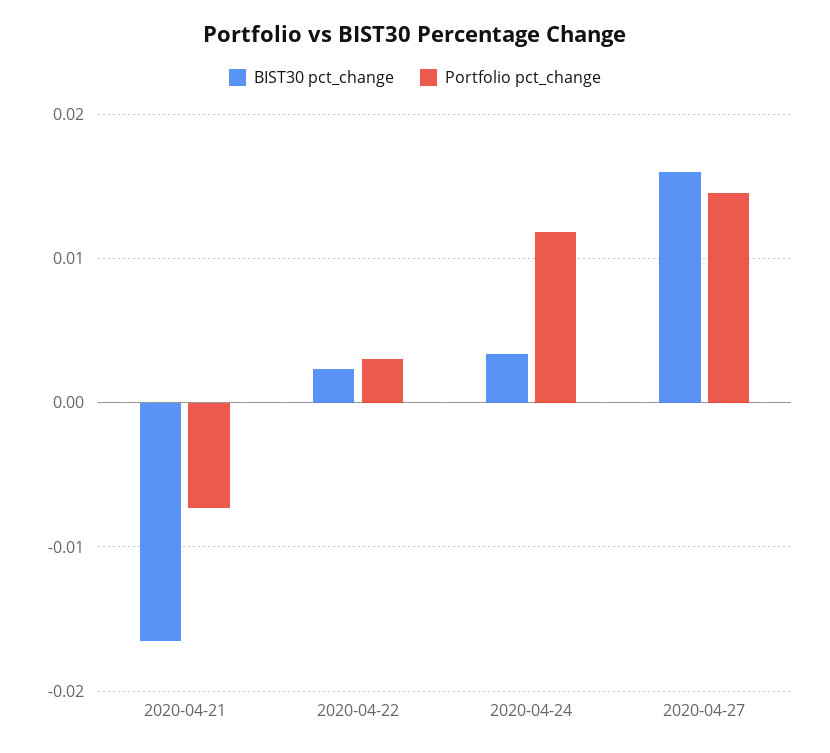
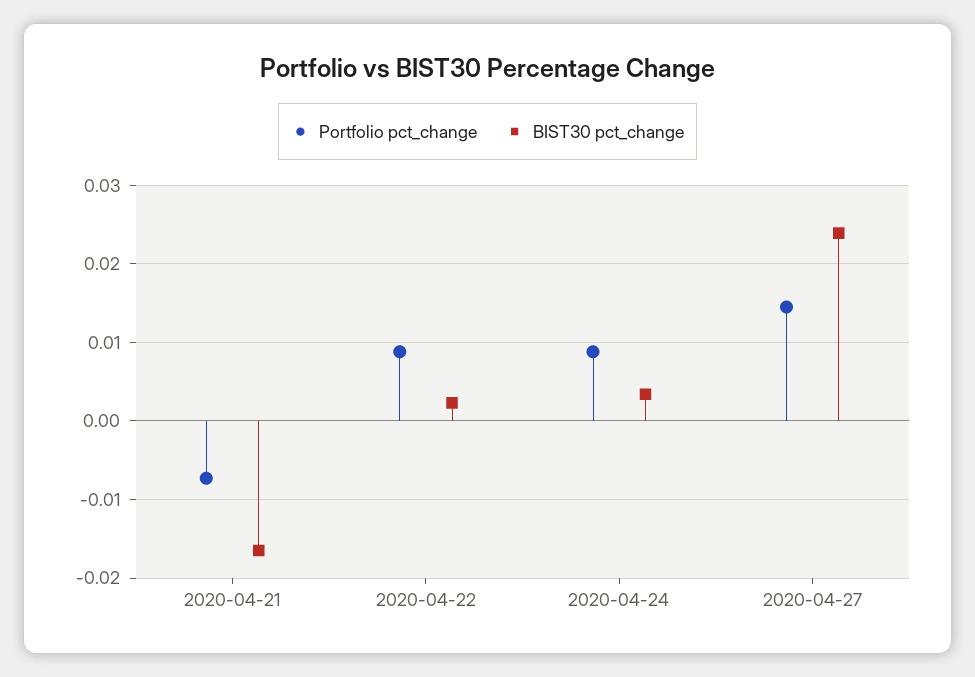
Portfolio pct_change, 2020-04-22: 0.003 -> 0.009
Portfolio pct_change, 2020-04-24: 0.012 -> 0.009
BIST30 pct_change, 2020-04-27: 0.016 -> 0.024

